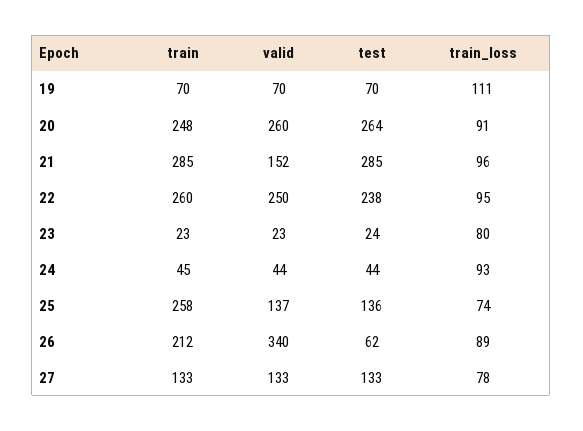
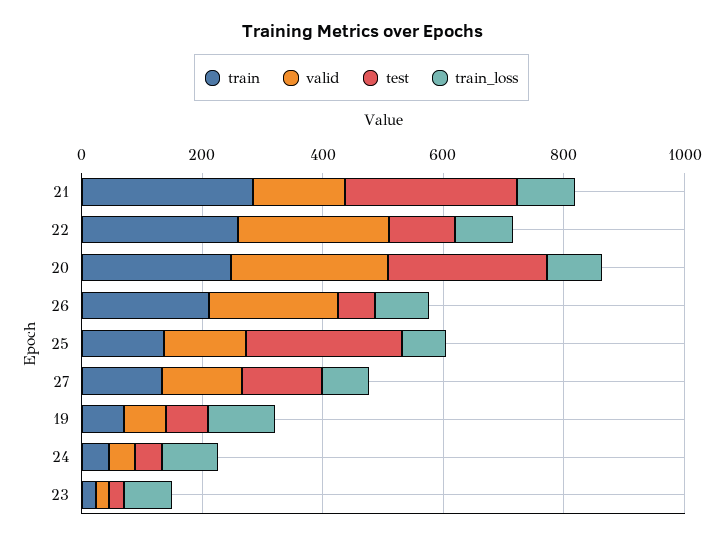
test, 22: 238 -> 100
train, 25: 258 -> 150
test, 25: 136 -> 250
valid, 26: 340 -> 200

